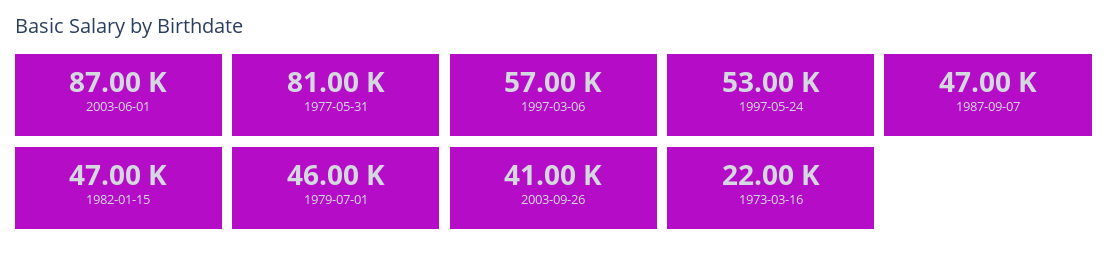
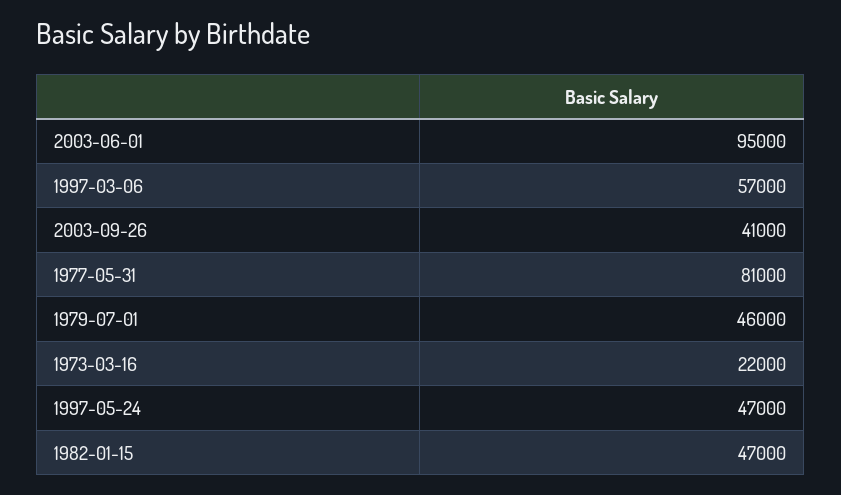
2003-06-01: 87000 -> 95000
1997-05-24: 53000 -> 47000
1987-09-07: 47000 -> none

